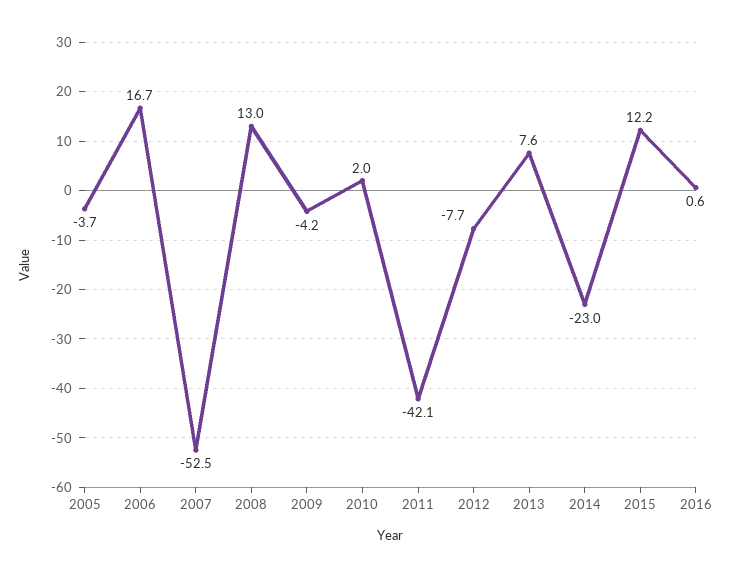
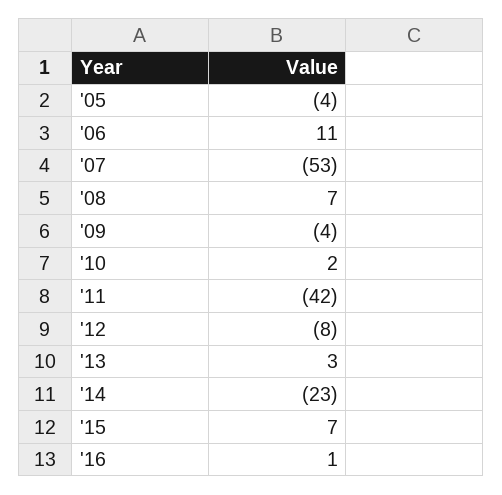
2006: 16.7 -> 11
2008: 13 -> 7
2013: 7.6 -> 3
2015: 12.2 -> 7

